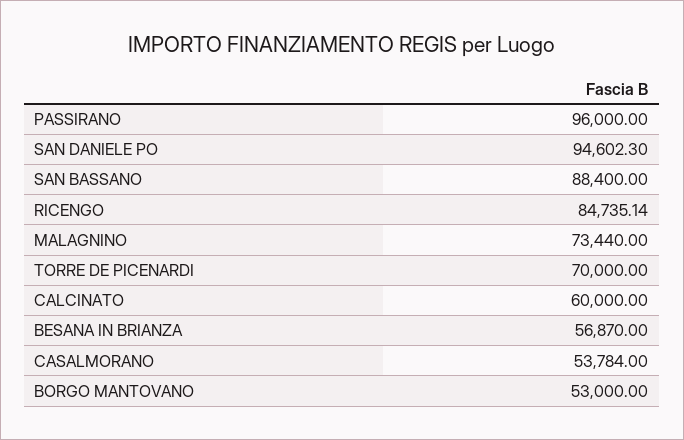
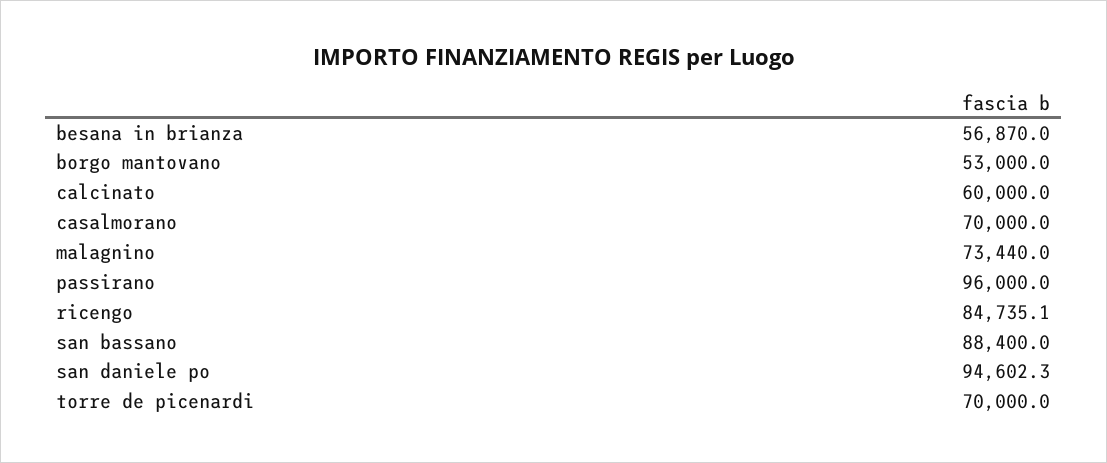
CASALMORANO: 53784 -> 70000

